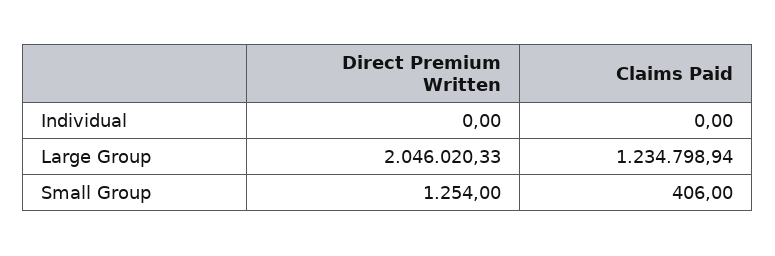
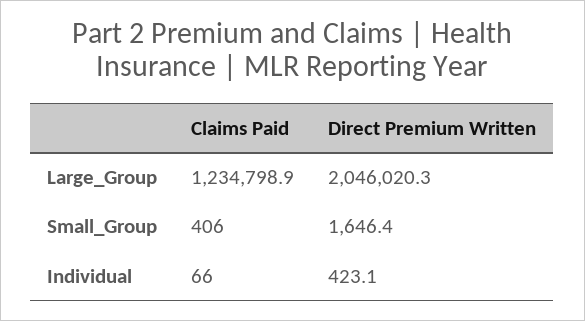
Direct Premium Written, Individual: 0 -> 423.1
Claims Paid, Individual: 0 -> 66
Direct Premium Written, Small Group: 1254 -> 1646.4

